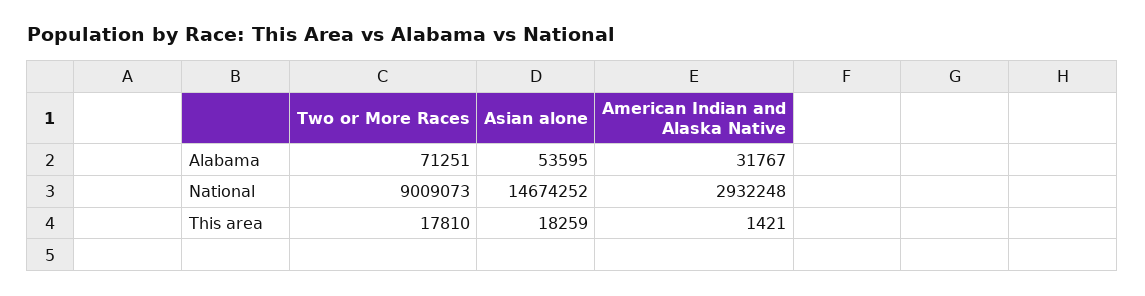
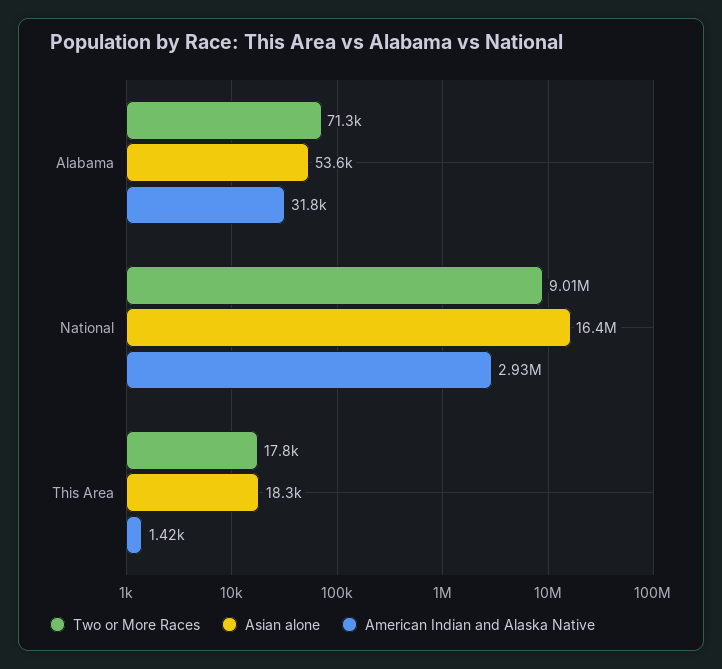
Asian alone, National: 14674252 -> 16400000

